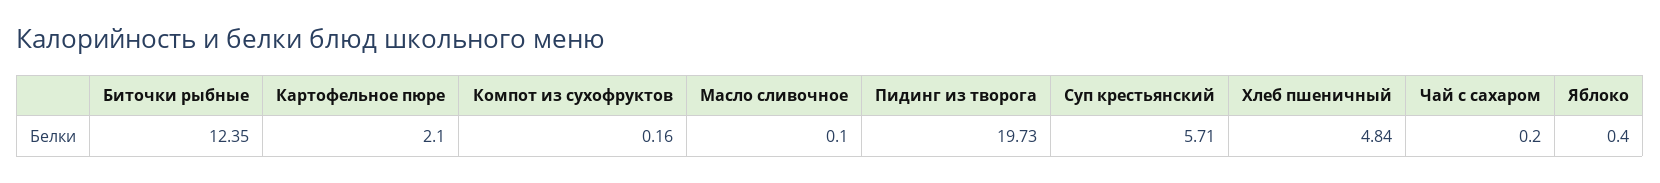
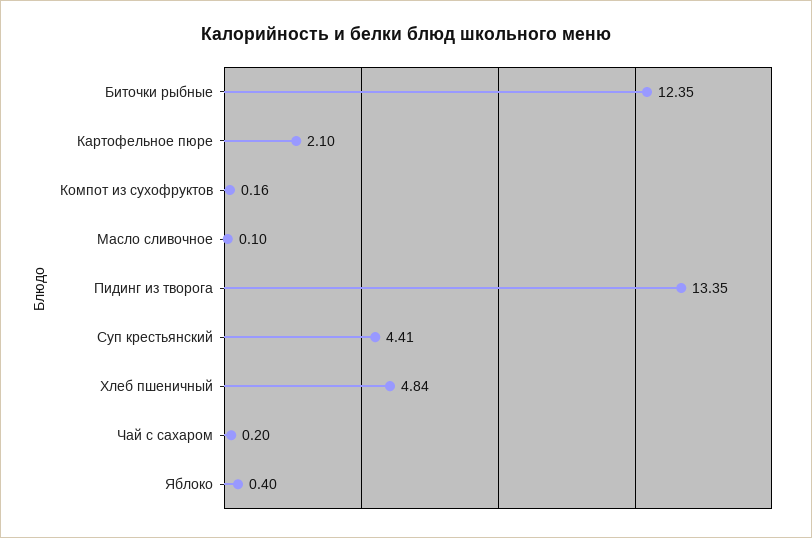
Пидинг из творога: 19.73 -> 13.35
Суп крестьянский: 5.71 -> 4.41

